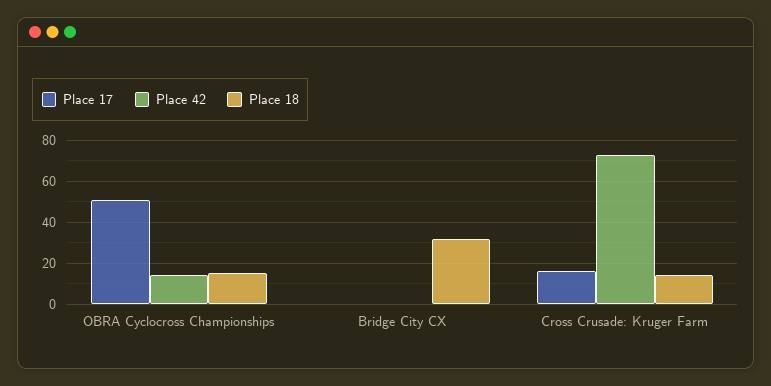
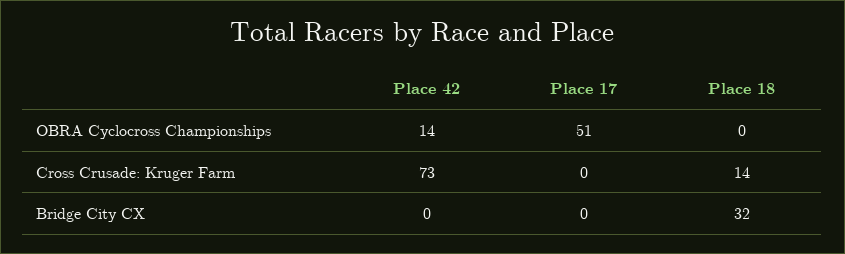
Place 18, OBRA Cyclocross Championships: 15 -> 0
Place 17, Cross Crusade: Kruger Farm: 15 -> 0

